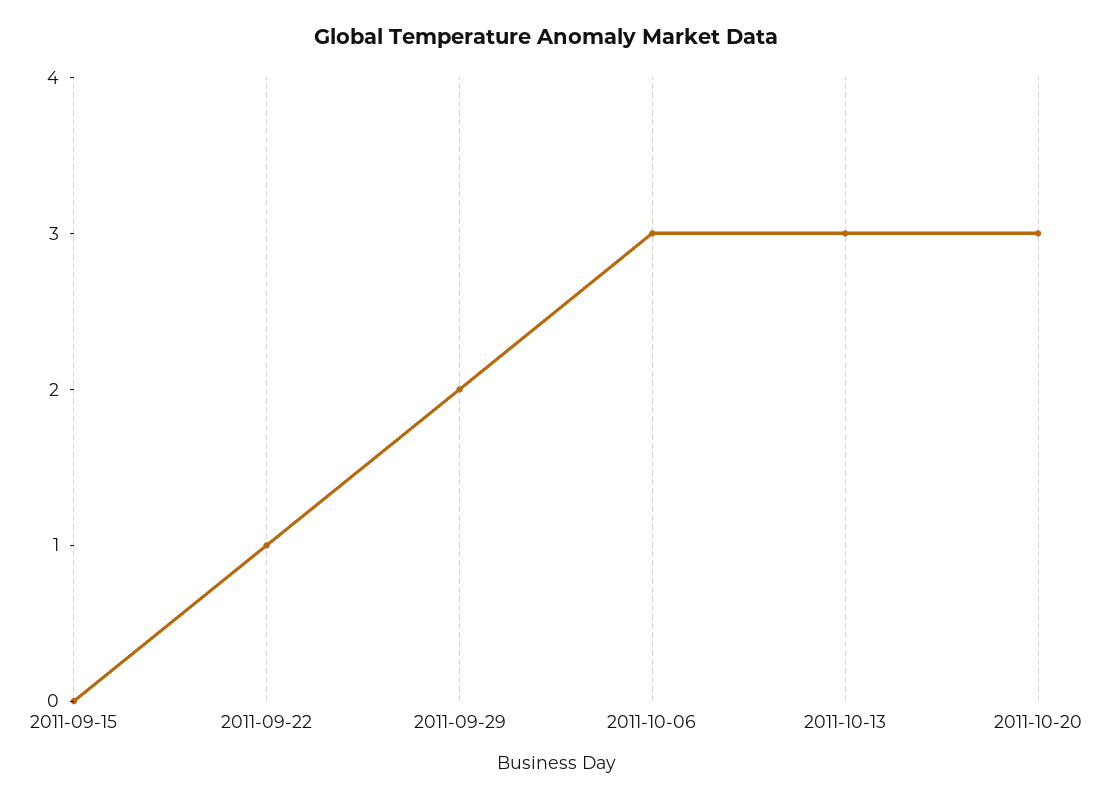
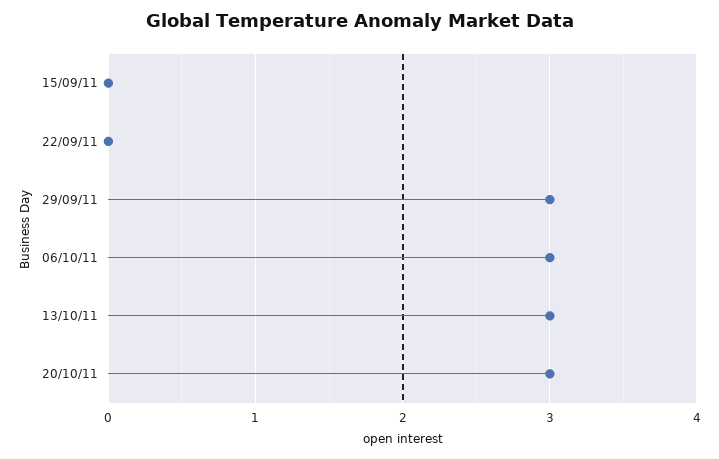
2011-09-22: 1 -> 0
2011-09-29: 2 -> 3

